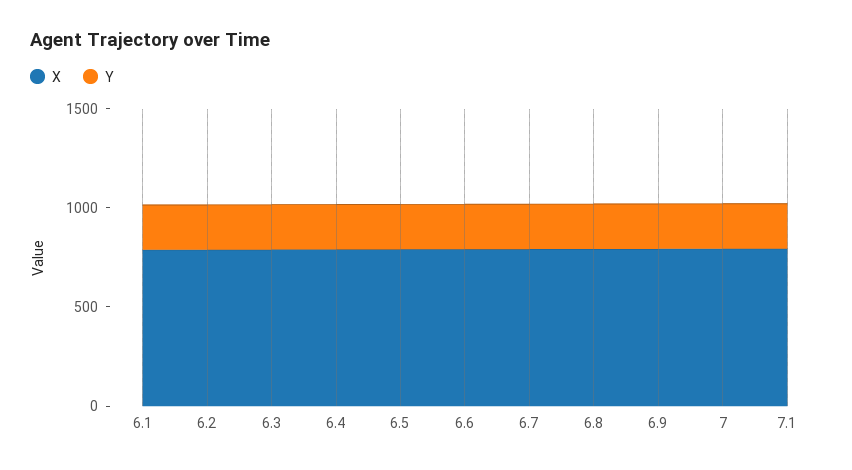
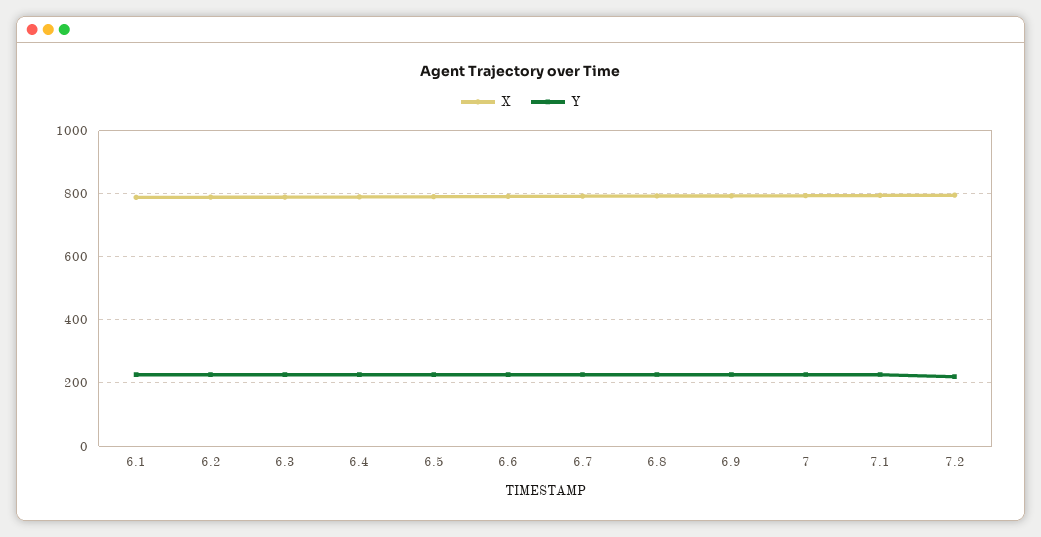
X, 7.2: none -> 800
Y, 7.2: none -> 220

